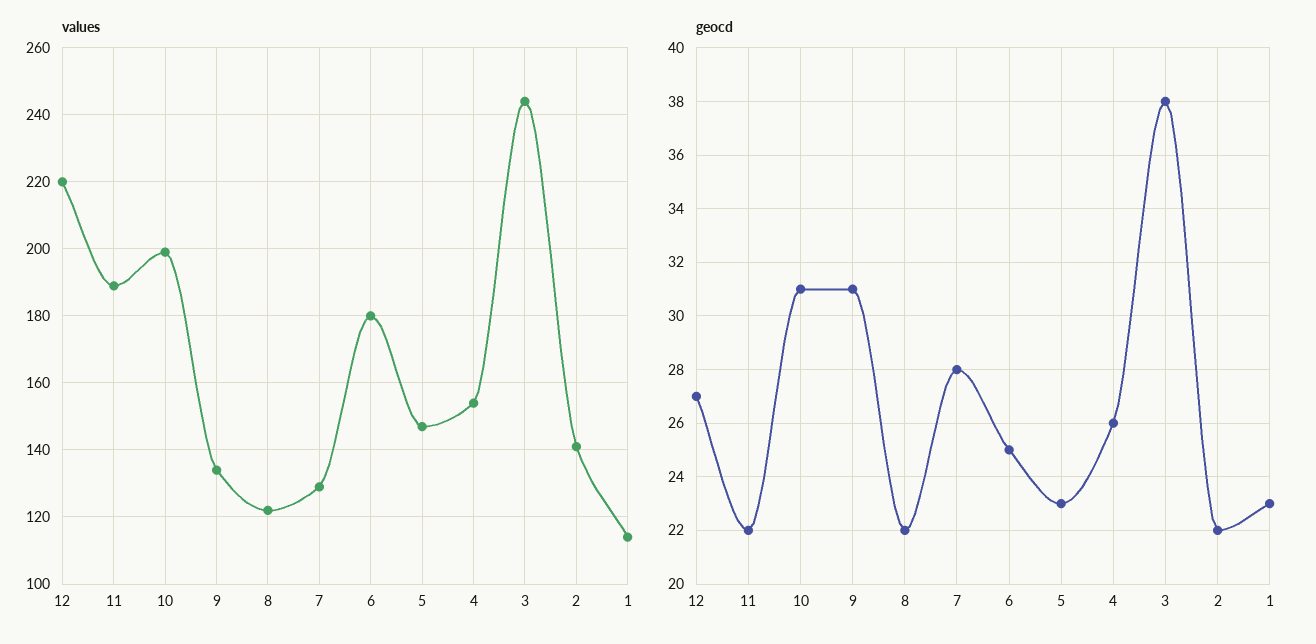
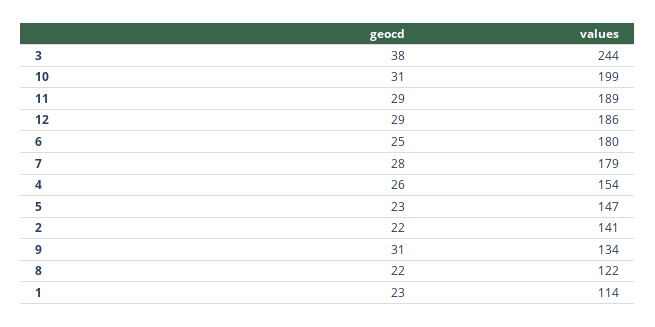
values, 12: 220 -> 186
values, 7: 130 -> 179
geocd, 12: 27 -> 29
geocd, 11: 22 -> 29

